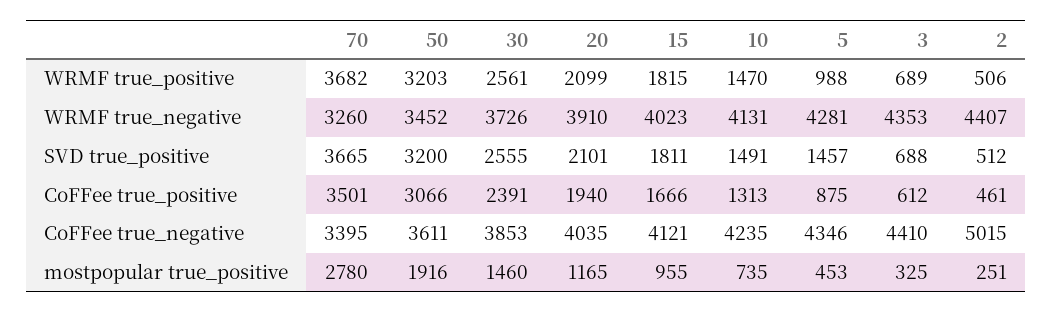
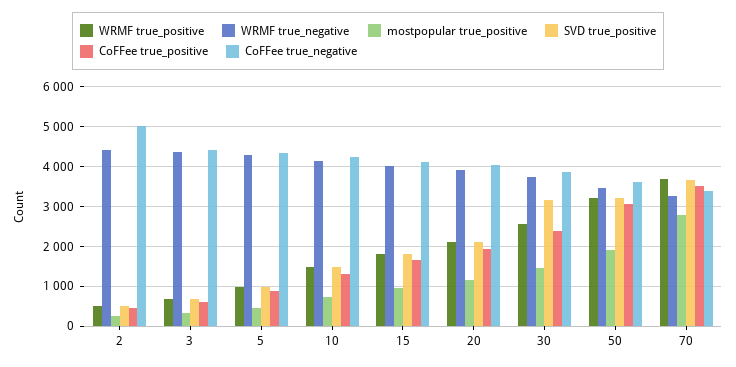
SVD true_positive, 30: 2555 -> 3200
SVD true_positive, 5: 1457 -> 1000

